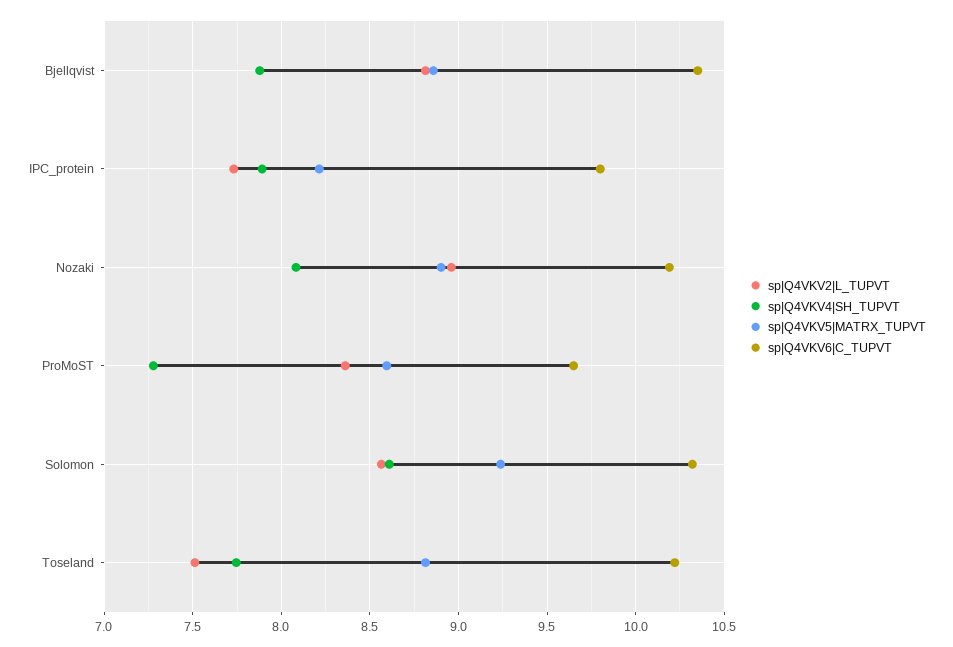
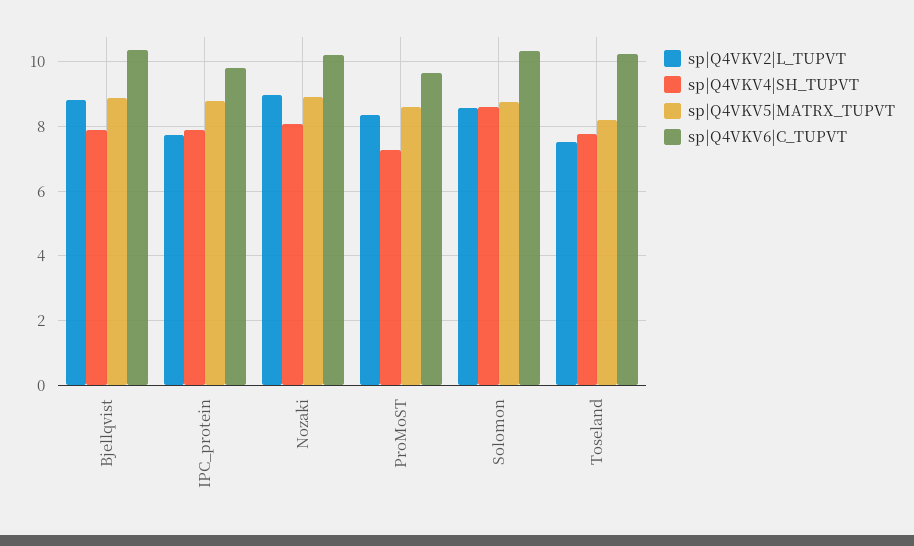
sp|Q4VKV5|MATRX_TUPVT, IPC_protein: 8.2 -> 8.8
sp|Q4VKV5|MATRX_TUPVT, Solomon: 9.25 -> 8.8
sp|Q4VKV5|MATRX_TUPVT, Toseland: 8.8 -> 8.2

